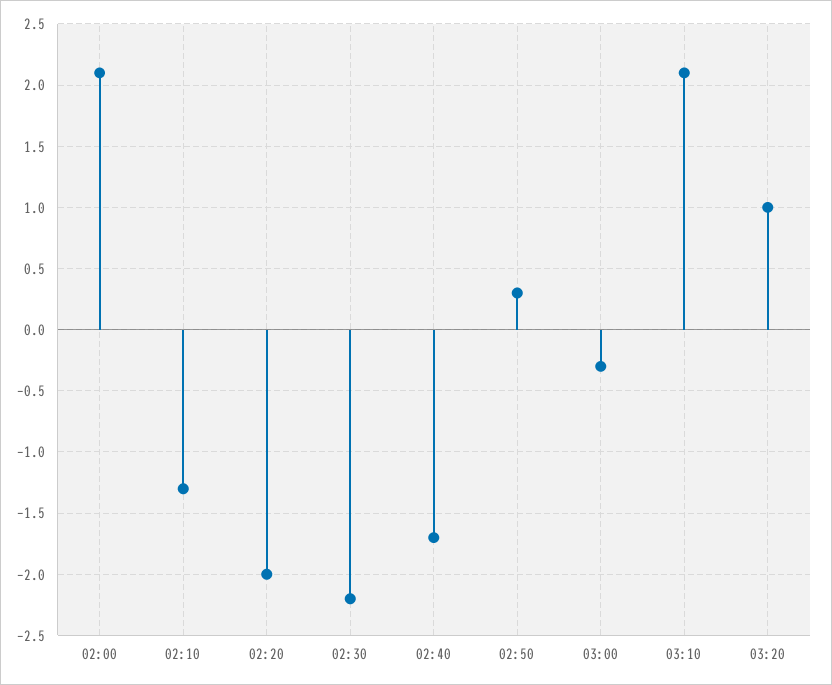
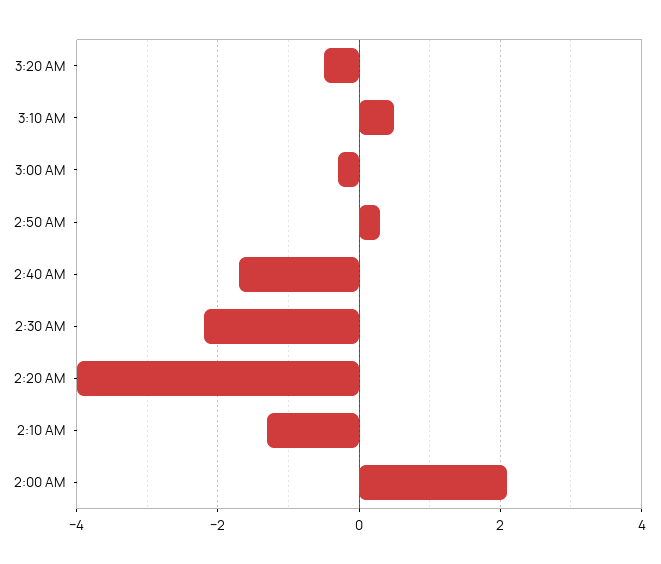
02:20: -2 -> -4
03:10: 2.1 -> 0.5
03:20: 1 -> -0.5

